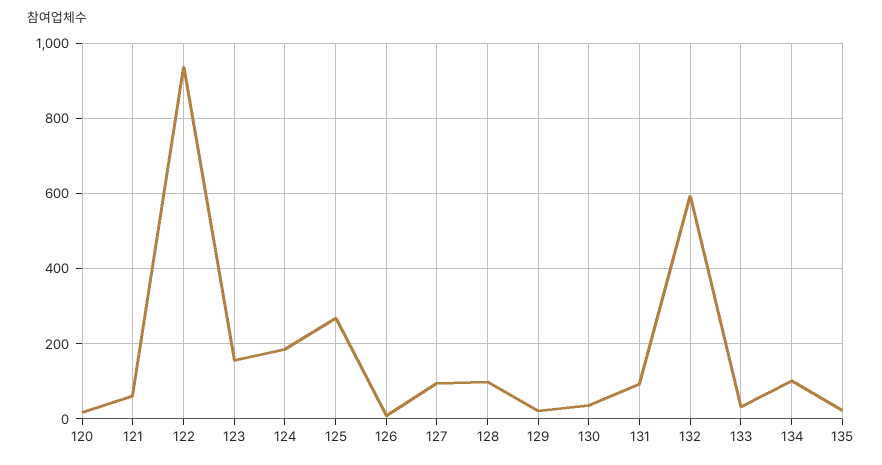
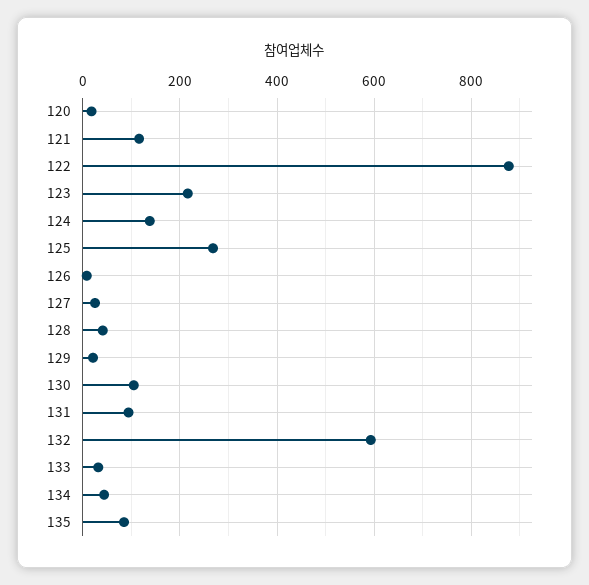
121: 60 -> 120
122: 940 -> 880
123: 160 -> 220
124: 180 -> 140
127: 100 -> 20
128: 100 -> 40
130: 40 -> 100
134: 100 -> 40
135: 20 -> 80

